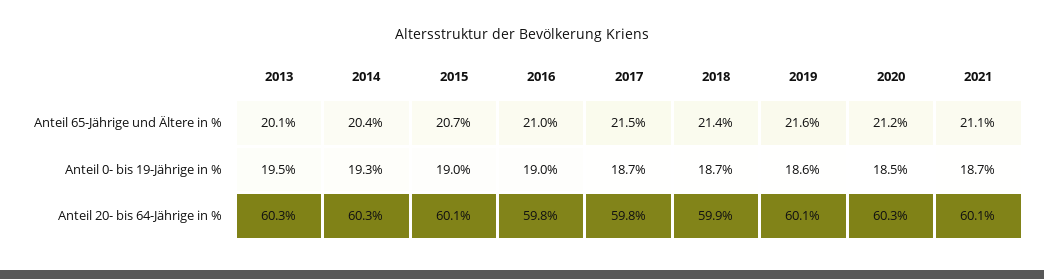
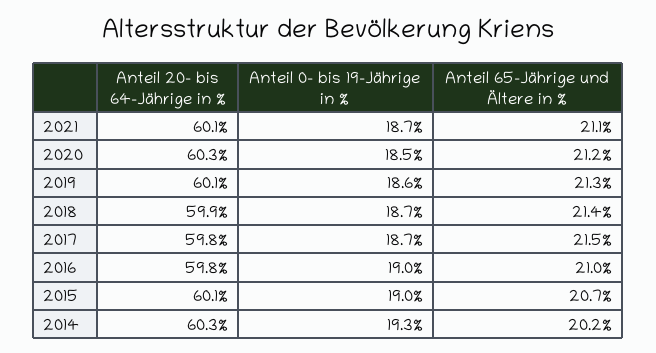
2013, Anteil 65-Jährige und Ältere in %: 20.1 -> none
2014, Anteil 65-Jährige und Ältere in %: 20.4 -> 20.2
2019, Anteil 65-Jährige und Ältere in %: 21.6 -> 21.3
2013, Anteil 0- bis 19-Jährige in %: 19.5 -> none
2013, Anteil 20- bis 64-Jährige in %: 60.3 -> none

